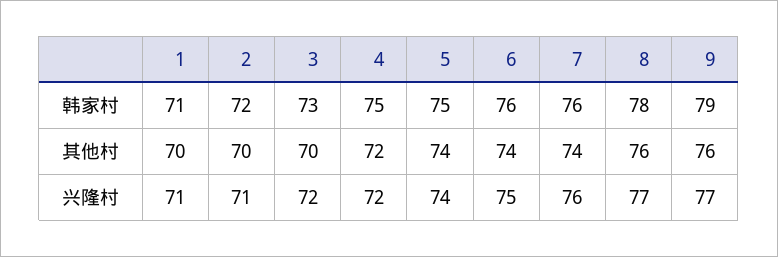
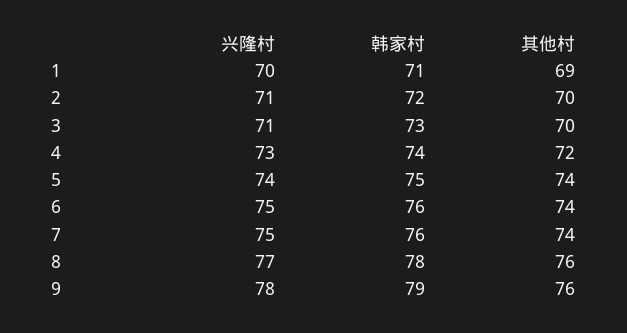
4, 韩家村: 75 -> 74
1, 其他村: 70 -> 69
1, 兴隆村: 71 -> 70
3, 兴隆村: 72 -> 71
4, 兴隆村: 72 -> 73
7, 兴隆村: 76 -> 75
9, 兴隆村: 77 -> 78

